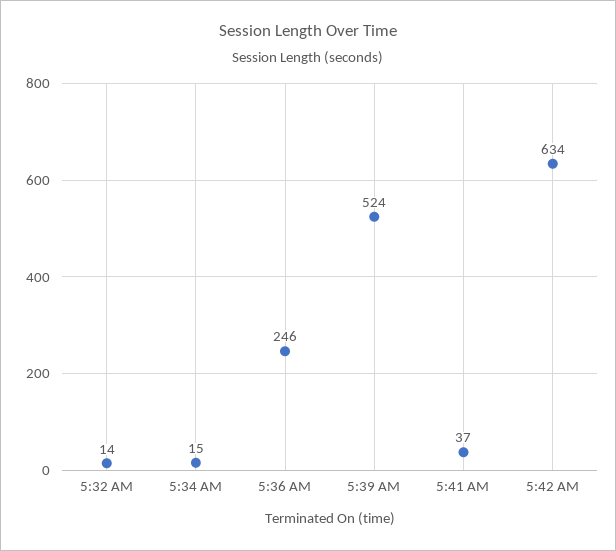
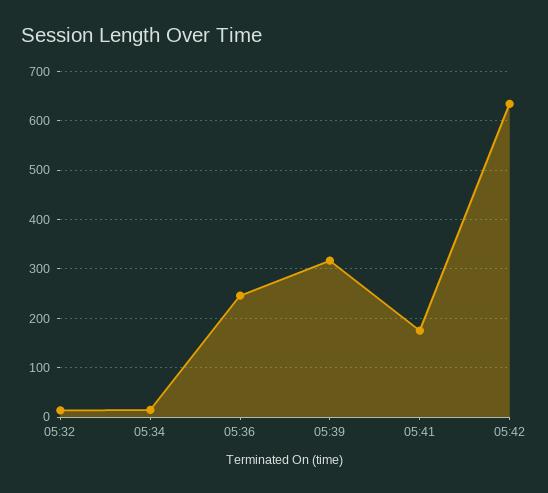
5:39 AM: 524 -> 320
5:41 AM: 37 -> 180

